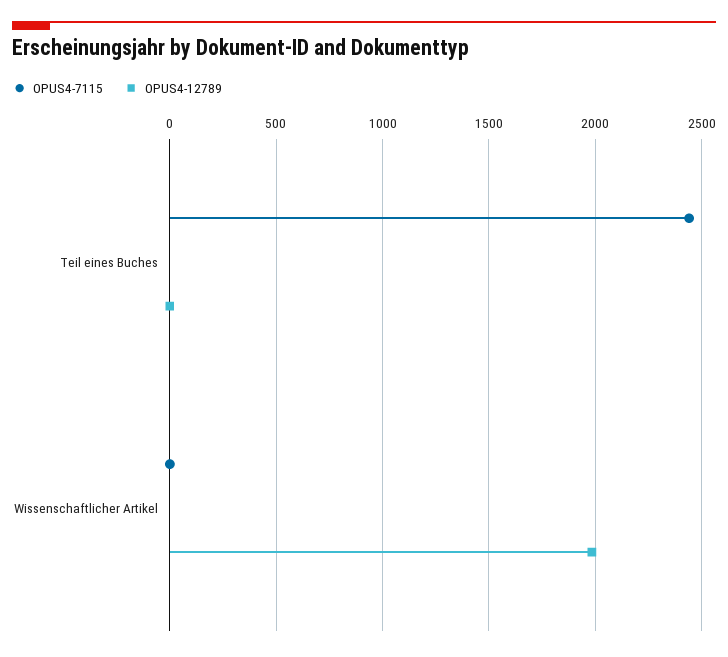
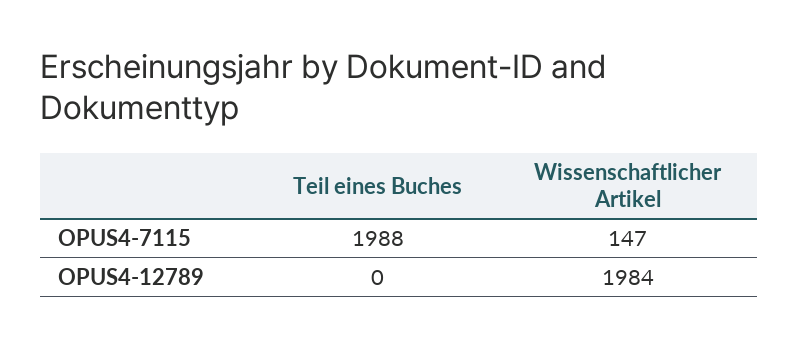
OPUS4-7115, Teil eines Buches: 2450 -> 1988
OPUS4-7115, Wissenschaftlicher Artikel: 0 -> 147

